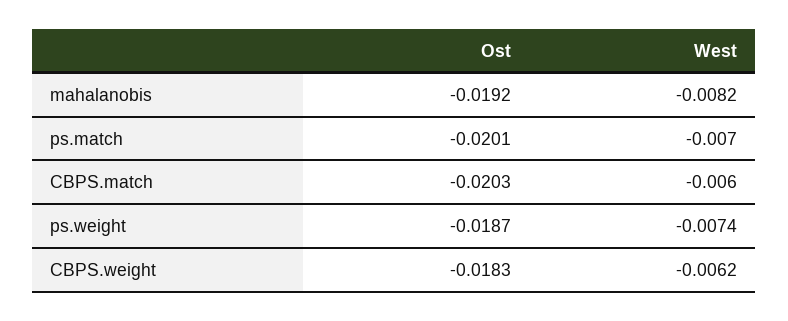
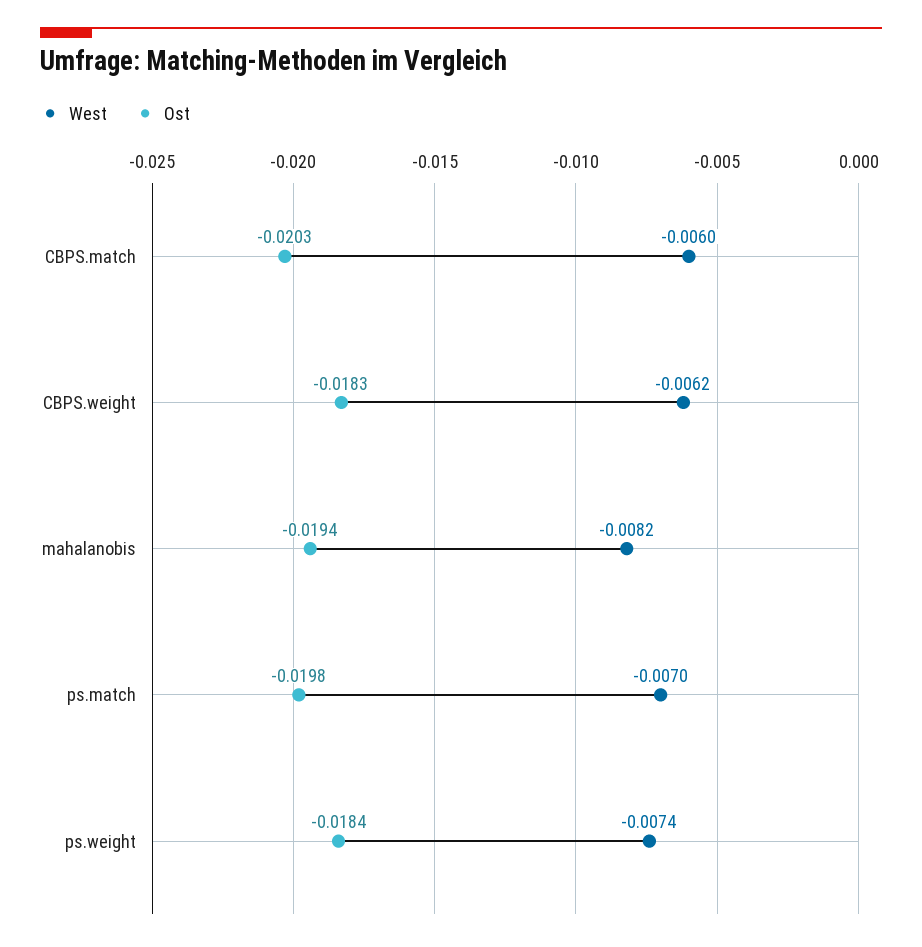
Ost, mahalanobis: -0.0192 -> -0.0194
Ost, ps.match: -0.0201 -> -0.0198
Ost, ps.weight: -0.0187 -> -0.0184

